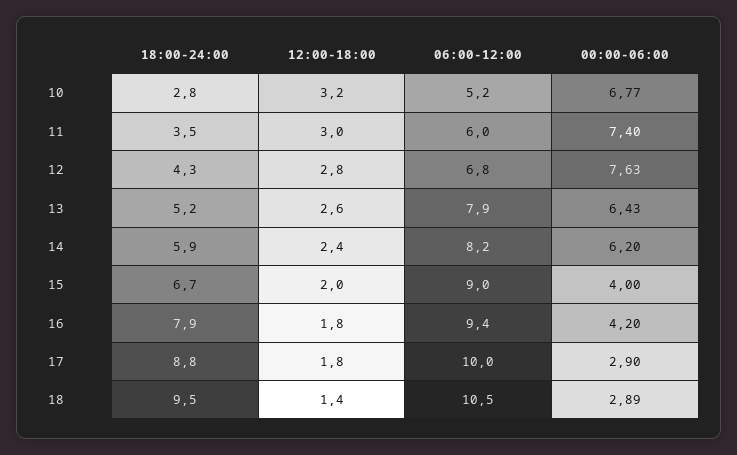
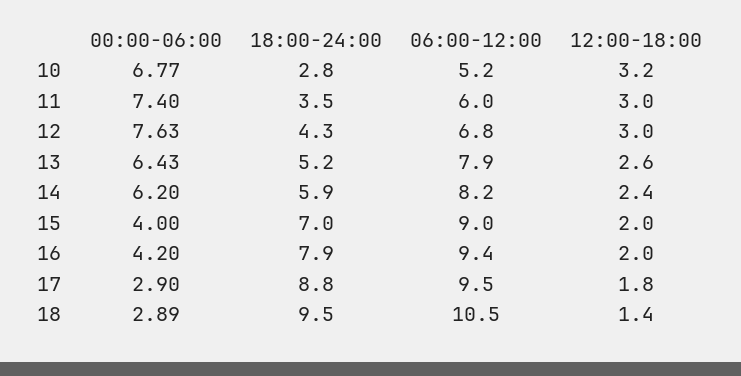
12:00-18:00, 12: 2.8 -> 3
18:00-24:00, 15: 6.7 -> 7
12:00-18:00, 16: 1.8 -> 2
06:00-12:00, 17: 10 -> 9.5

